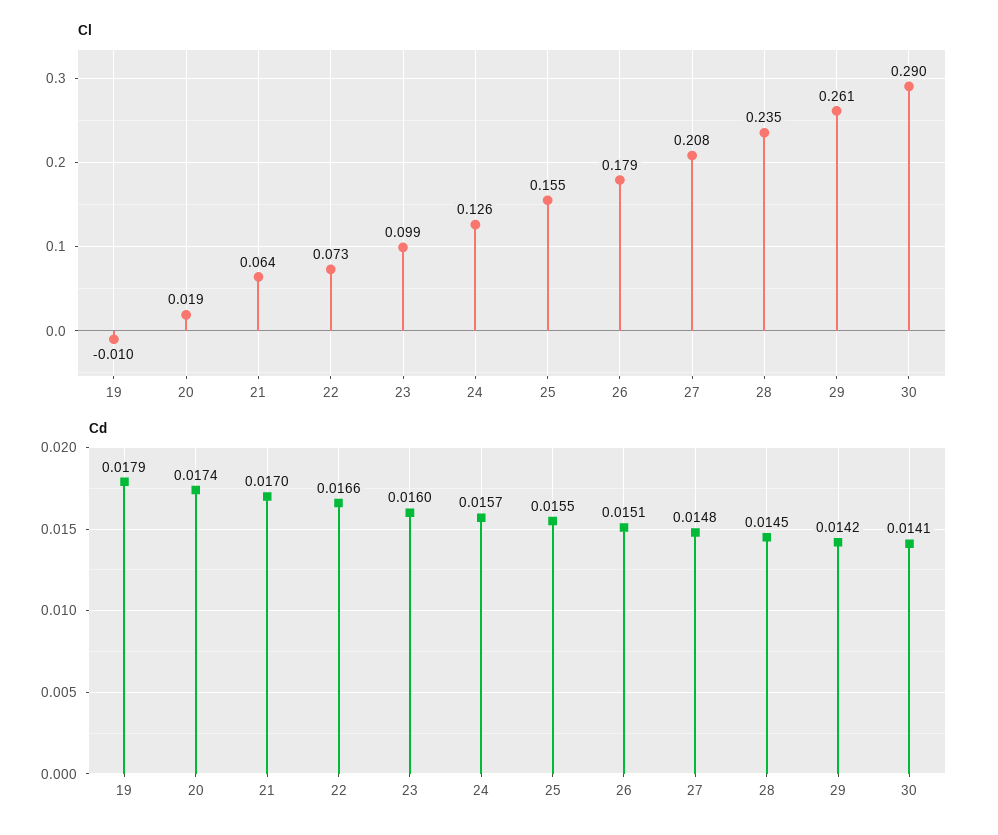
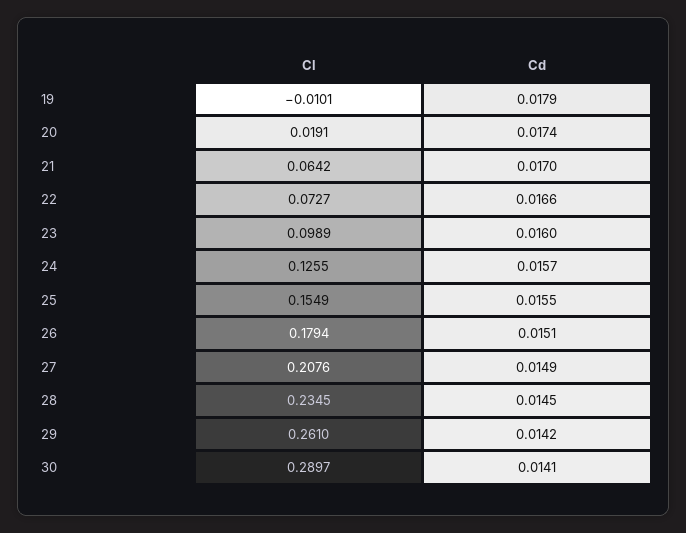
Cd, 27: 0.0148 -> 0.0149

